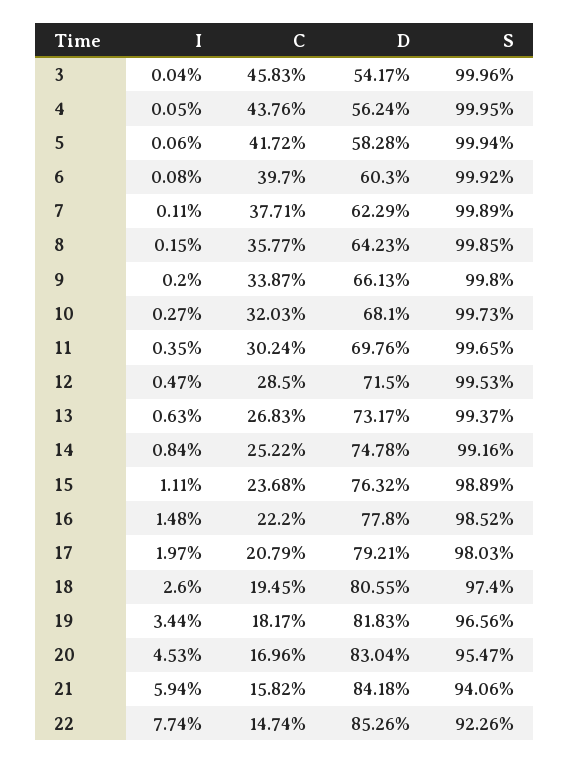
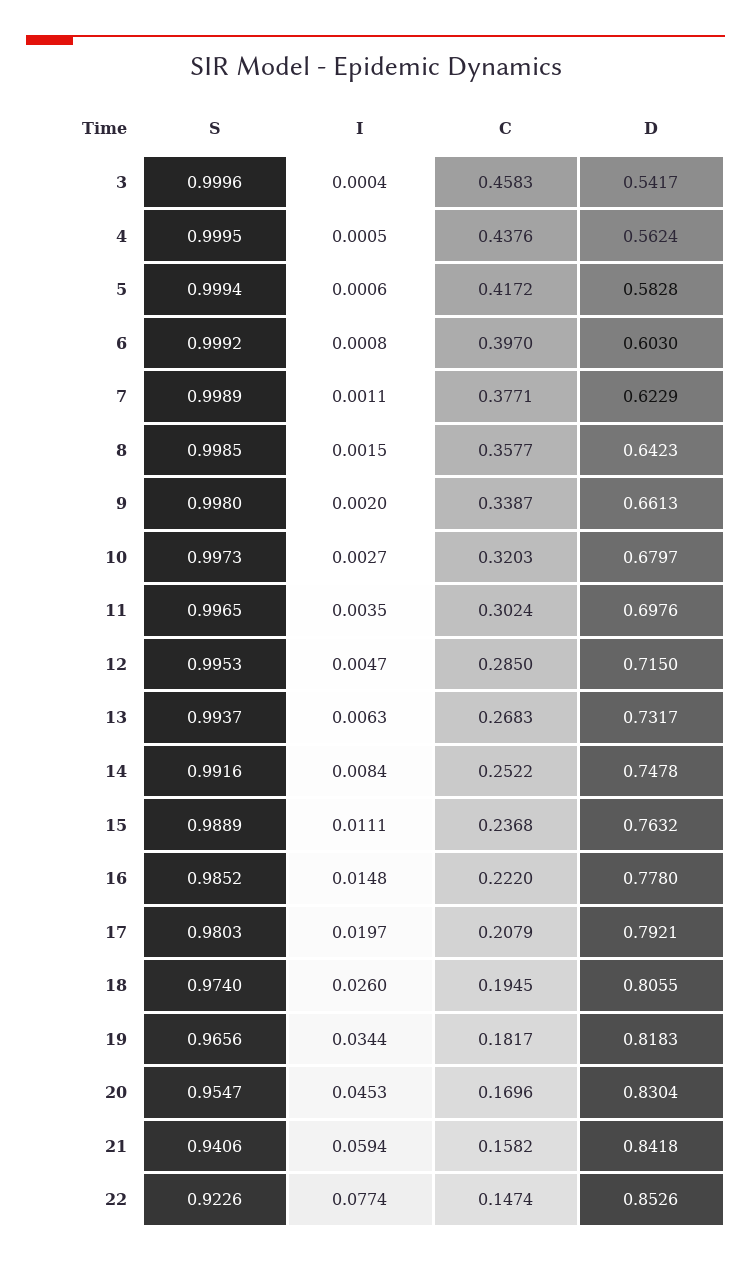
D, 10: 0.681 -> 0.6797

